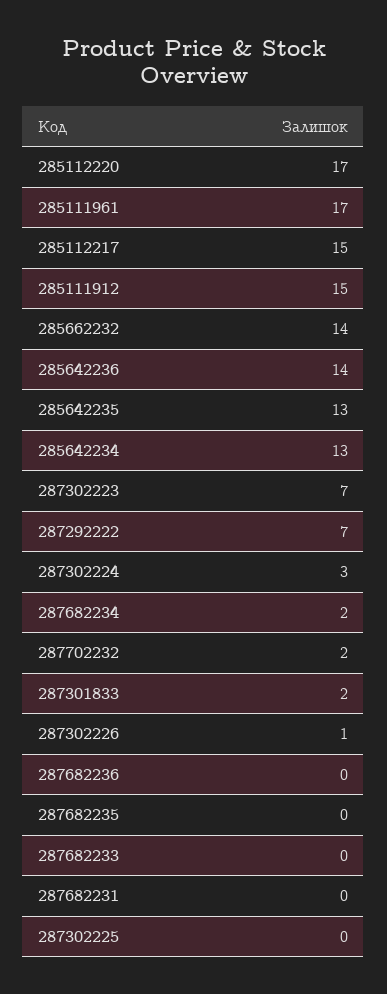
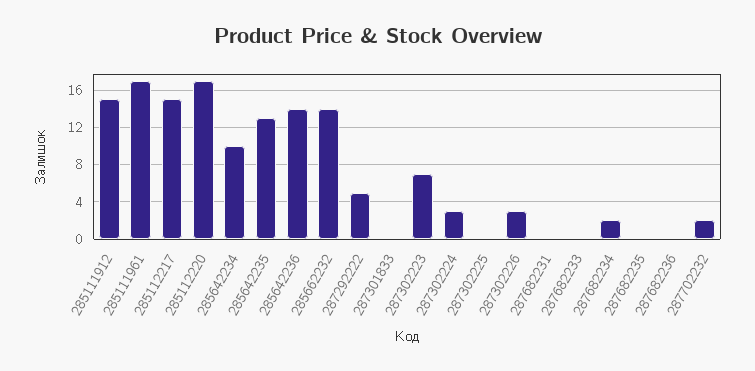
285642234: 13 -> 10
287292222: 7 -> 5
287301833: 2 -> 0
287302226: 1 -> 3

